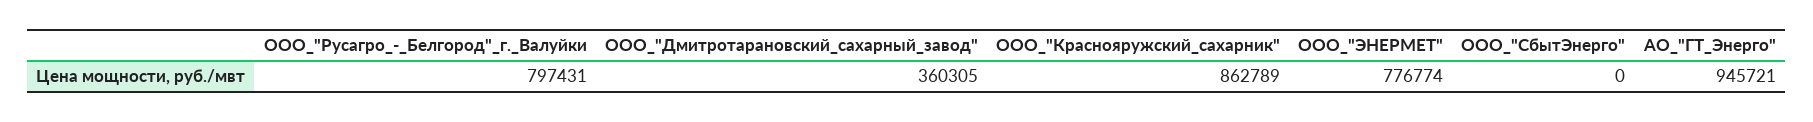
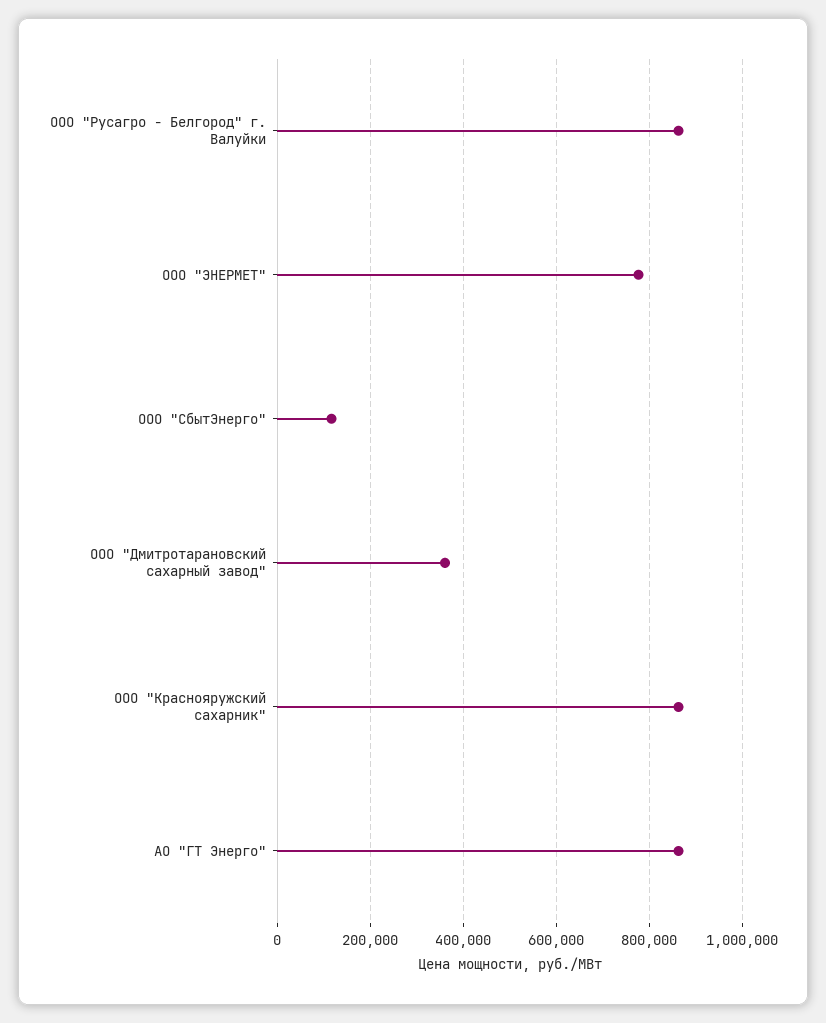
ООО_"Русагро_-_Белгород"_г._Валуйки: 797431 -> 860000
ООО_"СбытЭнерго": 0 -> 120000
АО_"ГТ_Энерго": 945721 -> 860000

